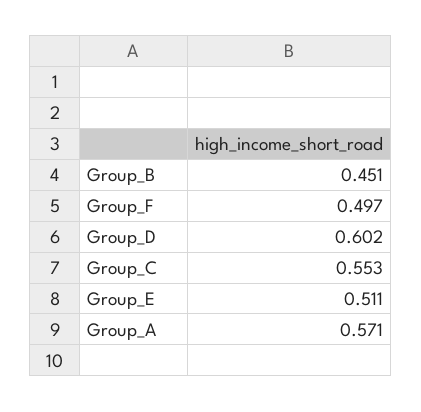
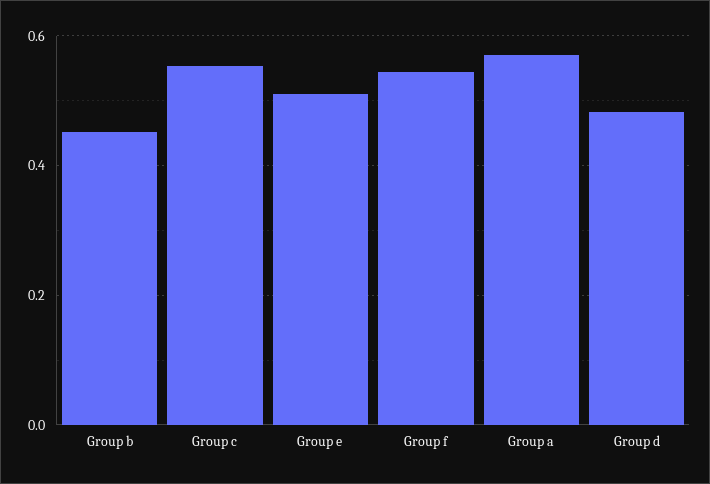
Group_F: 0.497 -> 0.54
Group_D: 0.602 -> 0.48

